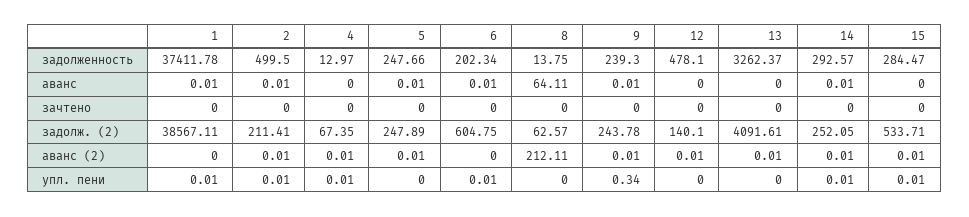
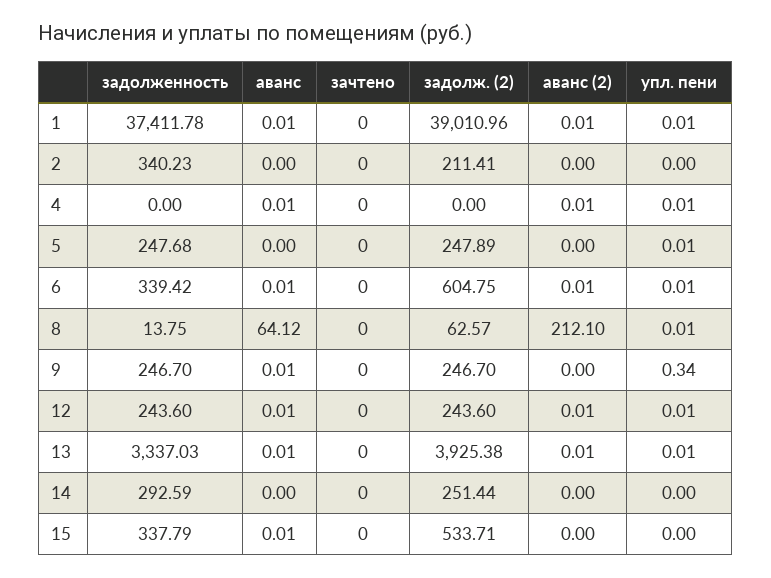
2, задолженность: 499.5 -> 340.23
4, задолженность: 12.97 -> 0
5, задолженность: 247.66 -> 247.68
6, задолженность: 202.34 -> 339.42
9, задолженность: 239.3 -> 246.7
12, задолженность: 478.1 -> 243.6
13, задолженность: 3262.37 -> 3337.03
14, задолженность: 292.57 -> 292.59
15, задолженность: 284.47 -> 337.79
2, аванс: 0.01 -> 0
4, аванс: 0 -> 0.01
5, аванс: 0.01 -> 0
8, аванс: 64.11 -> 64.12
12, аванс: 0 -> 0.01
13, аванс: 0 -> 0.01
14, аванс: 0.01 -> 0
15, аванс: 0 -> 0.01
1, задолж. (2): 38567.11 -> 39010.96
4, задолж. (2): 67.35 -> 0
9, задолж. (2): 243.78 -> 246.7
12, задолж. (2): 140.1 -> 243.6
13, задолж. (2): 4091.61 -> 3925.38
14, задолж. (2): 252.05 -> 251.44
1, аванс (2): 0 -> 0.01
2, аванс (2): 0.01 -> 0
5, аванс (2): 0.01 -> 0
6, аванс (2): 0 -> 0.01
8, аванс (2): 212.11 -> 212.1
9, аванс (2): 0.01 -> 0
14, аванс (2): 0.01 -> 0
15, аванс (2): 0.01 -> 0
2, упл. пени: 0.01 -> 0
5, упл. пени: 0 -> 0.01
8, упл. пени: 0 -> 0.01
12, упл. пени: 0 -> 0.01
13, упл. пени: 0 -> 0.01
14, упл. пени: 0.01 -> 0
15, упл. пени: 0.01 -> 0

